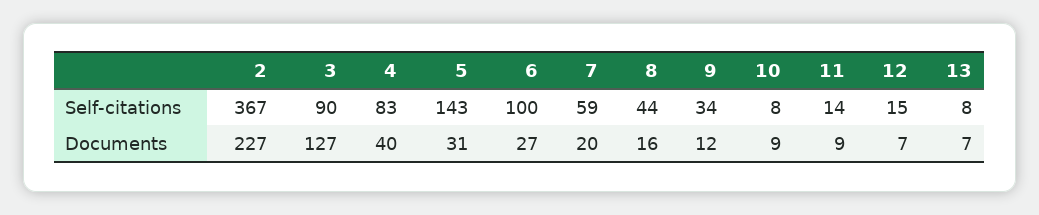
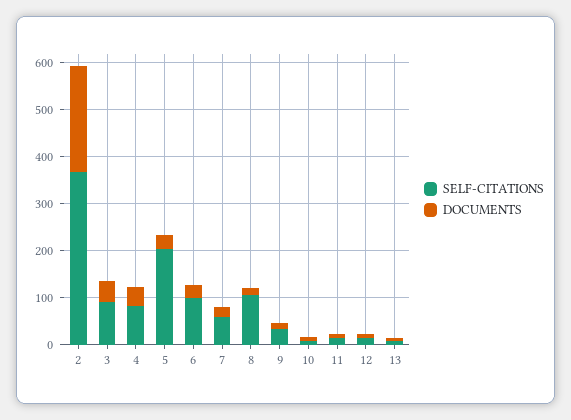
Self-citations, 5: 143 -> 200
Self-citations, 8: 44 -> 100
Documents, 3: 127 -> 40

